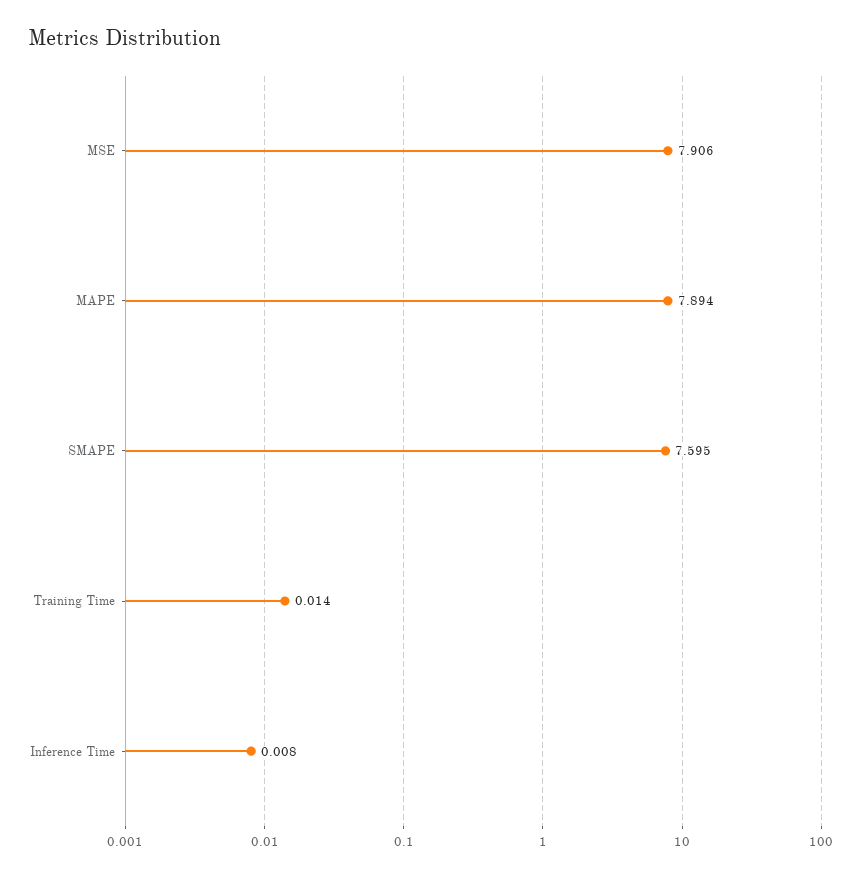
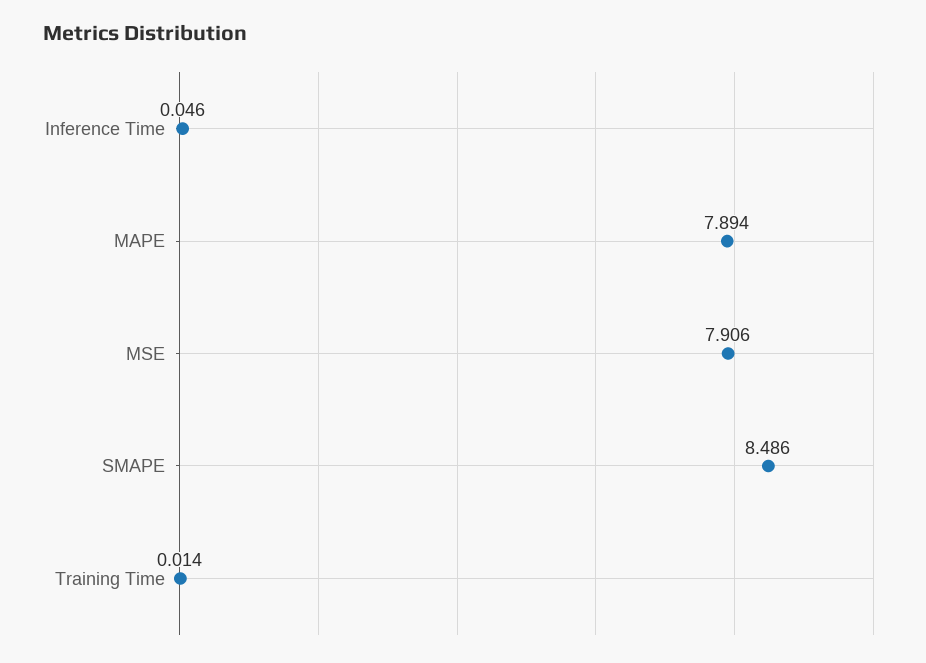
SMAPE: 7.595 -> 8.486
Inference Time: 0.008 -> 0.046

